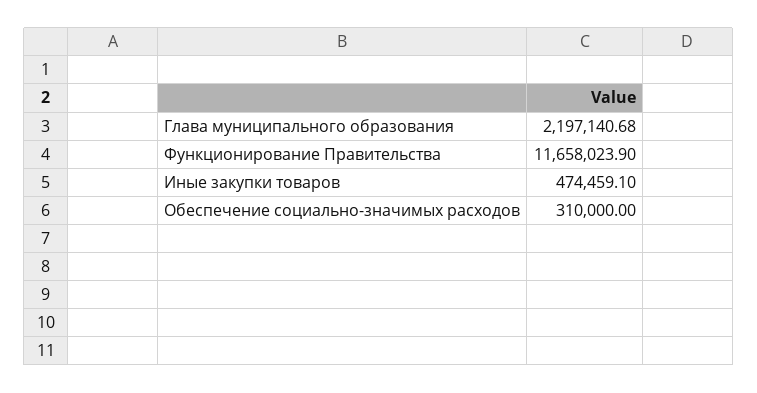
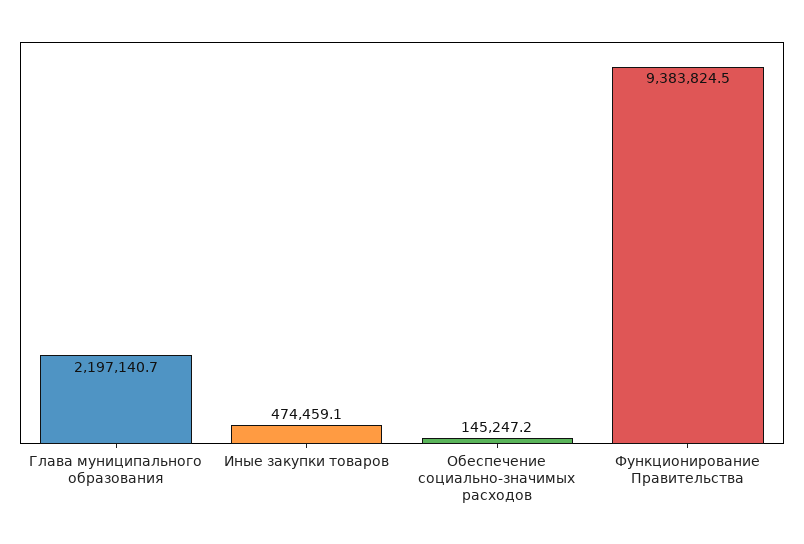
Функционирование Правительства: 11658023.9 -> 9383824.5
Обеспечение социально-значимых расходов: 310000 -> 145247.2

